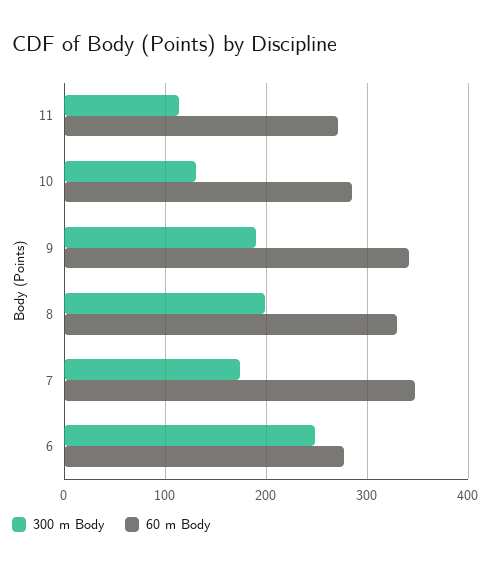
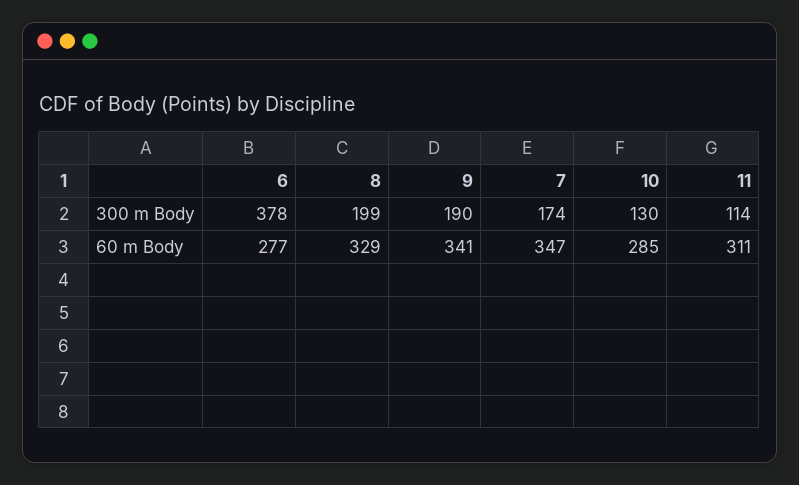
60 m Body, 11: 270 -> 311
300 m Body, 6: 250 -> 378

